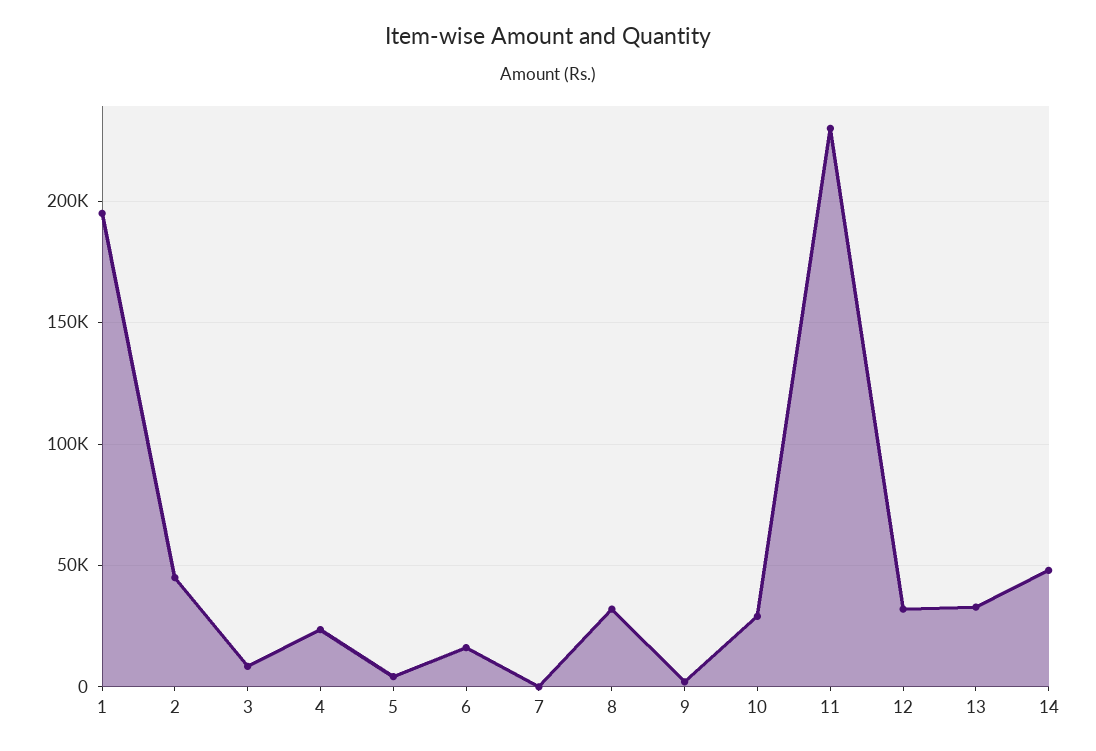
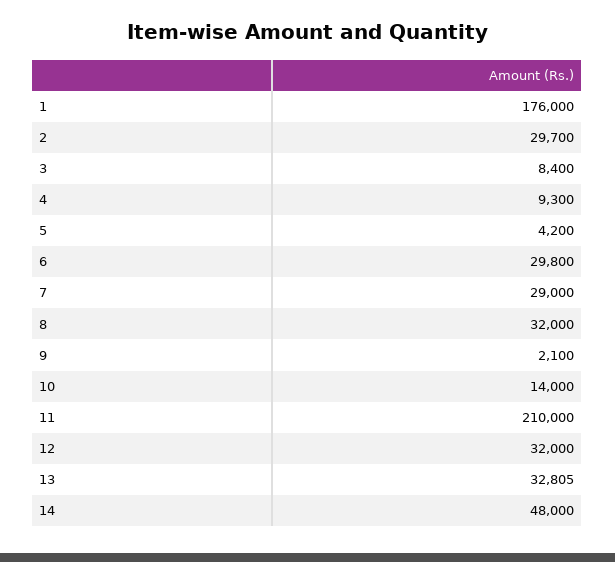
1: 195000 -> 176000
2: 45000 -> 29700
4: 25000 -> 9300
6: 15000 -> 29800
7: 0 -> 29000
10: 30000 -> 14000
11: 230000 -> 210000

